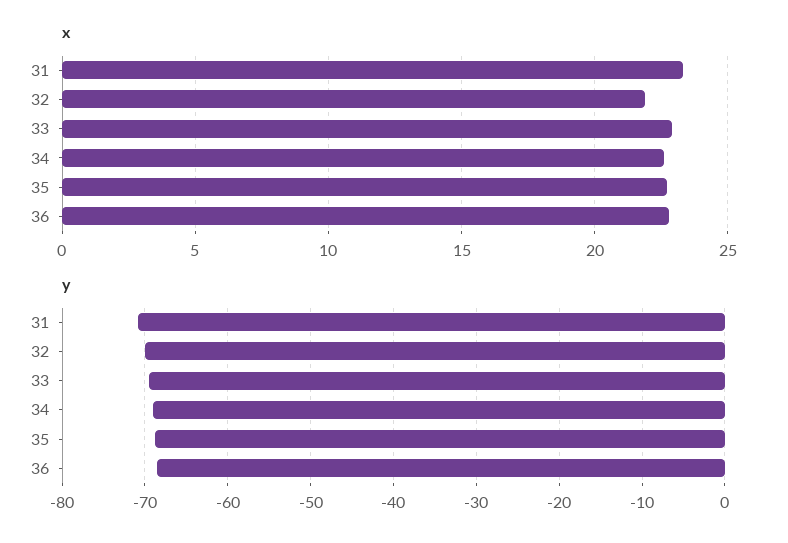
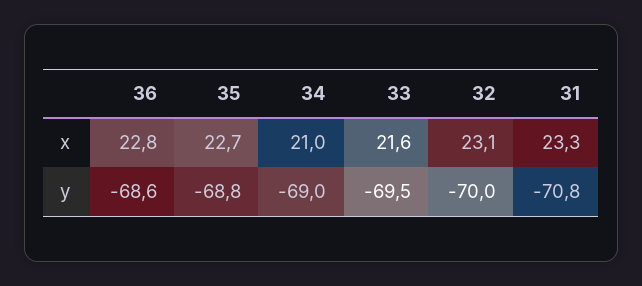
x, 32: 22 -> 23.1
x, 33: 23 -> 21.6
x, 34: 22.5 -> 21

